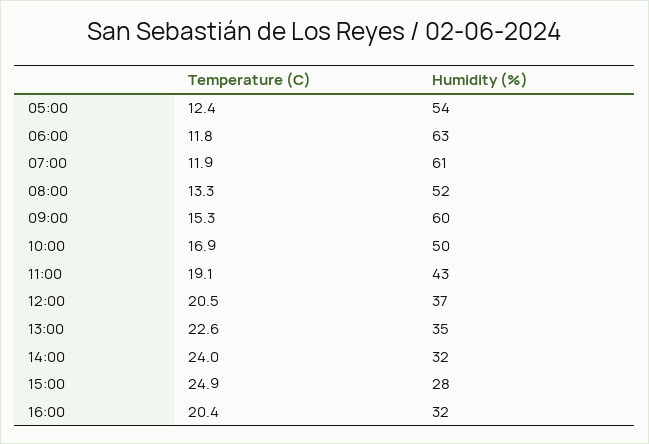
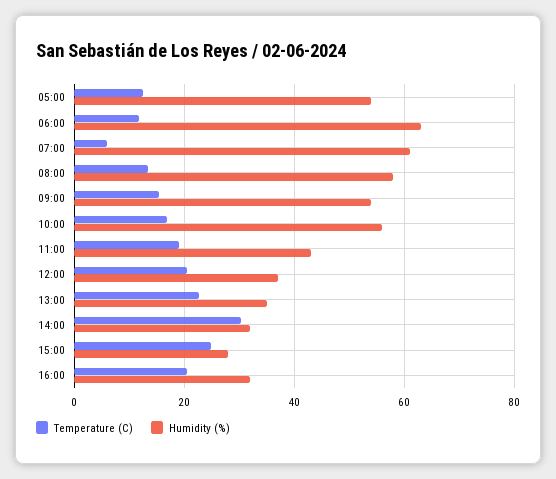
Temperature (C), 07:00: 11.9 -> 6
Humidity (%), 08:00: 52 -> 58
Humidity (%), 09:00: 60 -> 54
Humidity (%), 10:00: 50 -> 56
Temperature (C), 14:00: 24 -> 30

